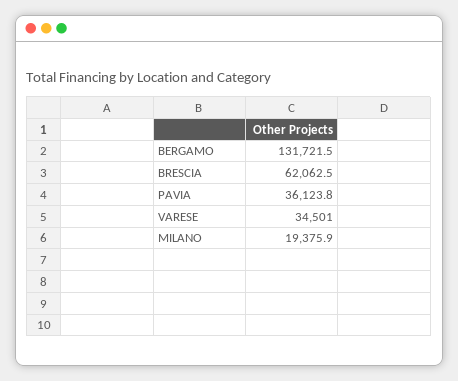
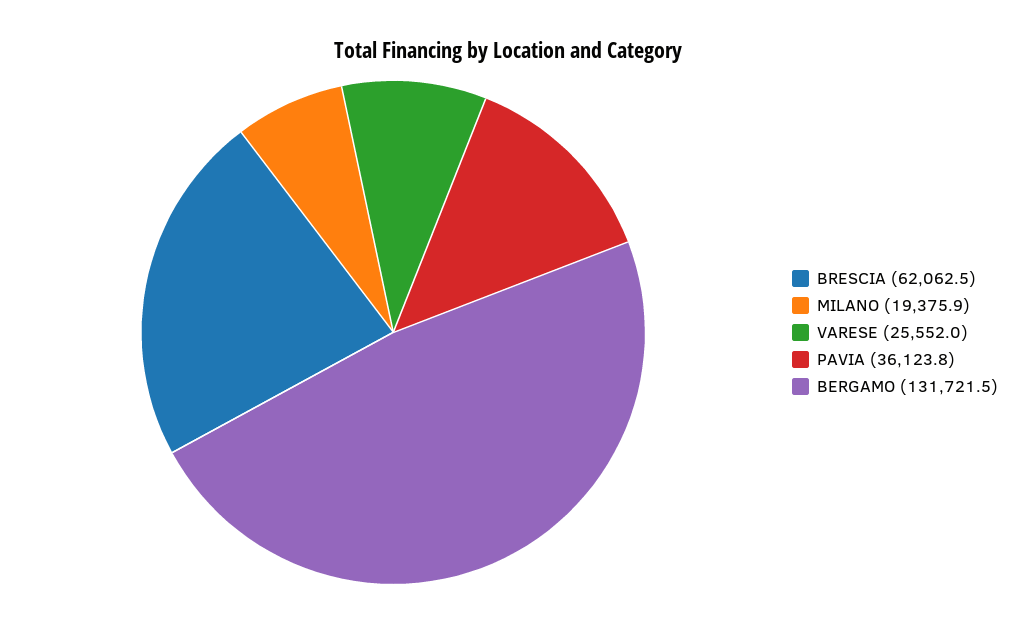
VARESE: 34501 -> 25552

